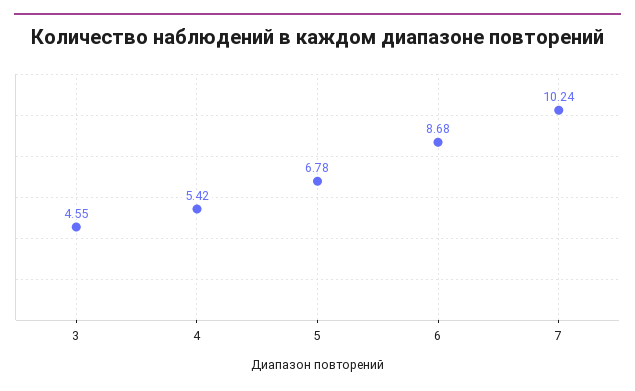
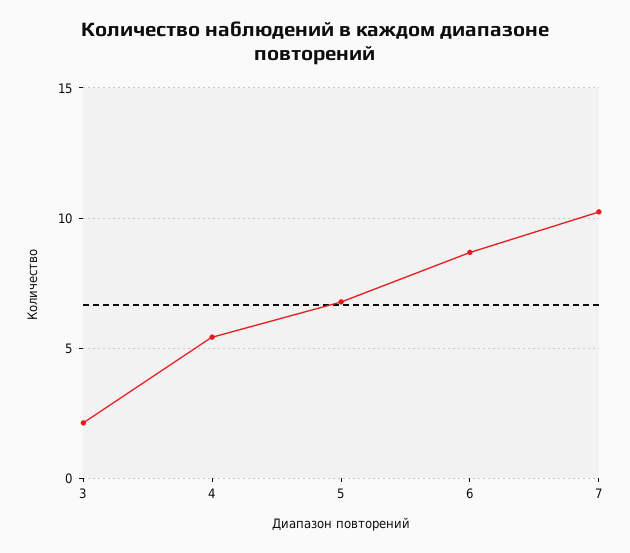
3: 4.55 -> 2

